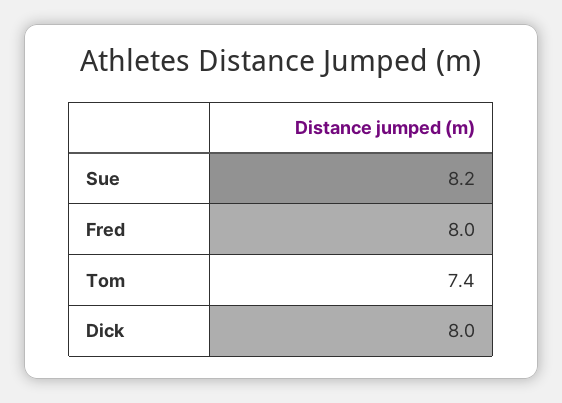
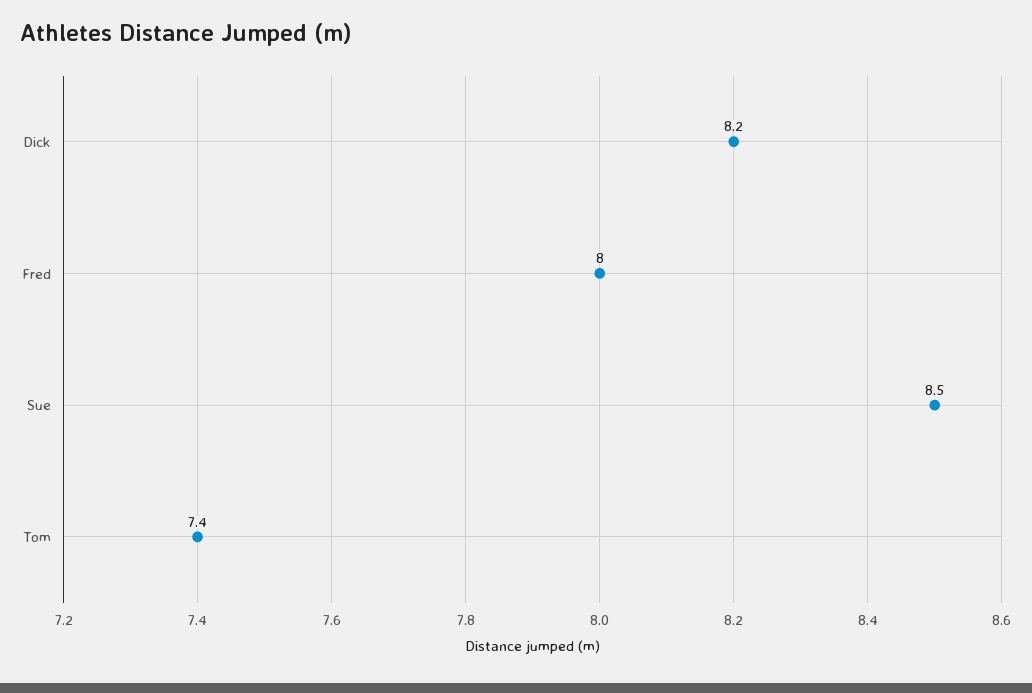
Sue: 8.2 -> 8.5
Dick: 8 -> 8.2

